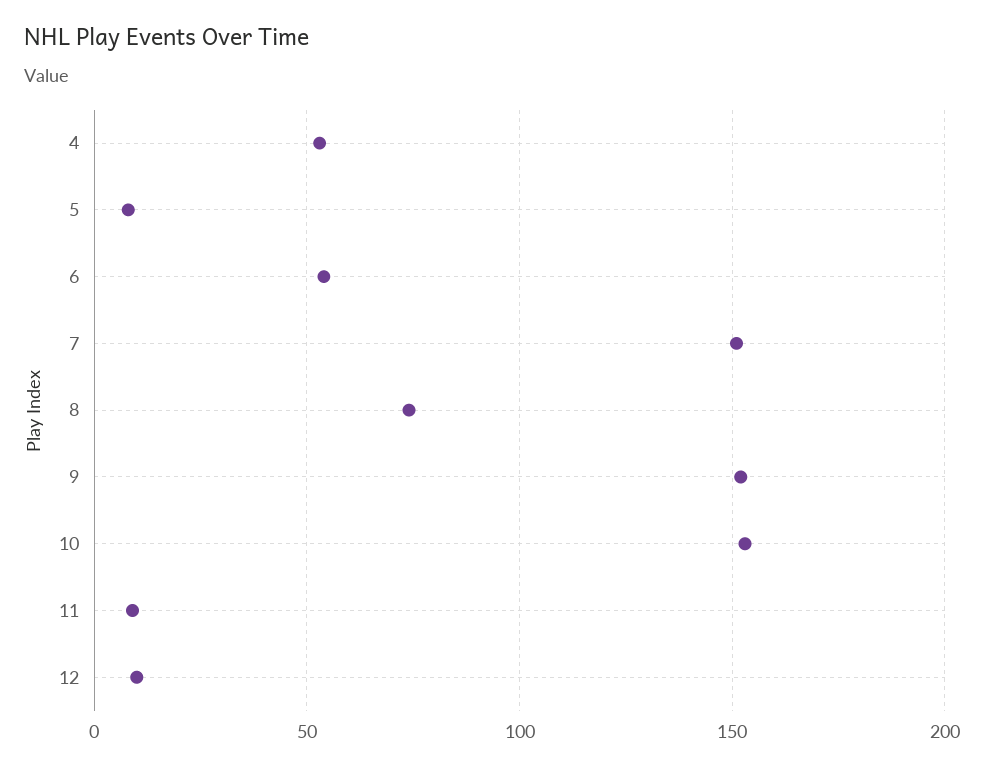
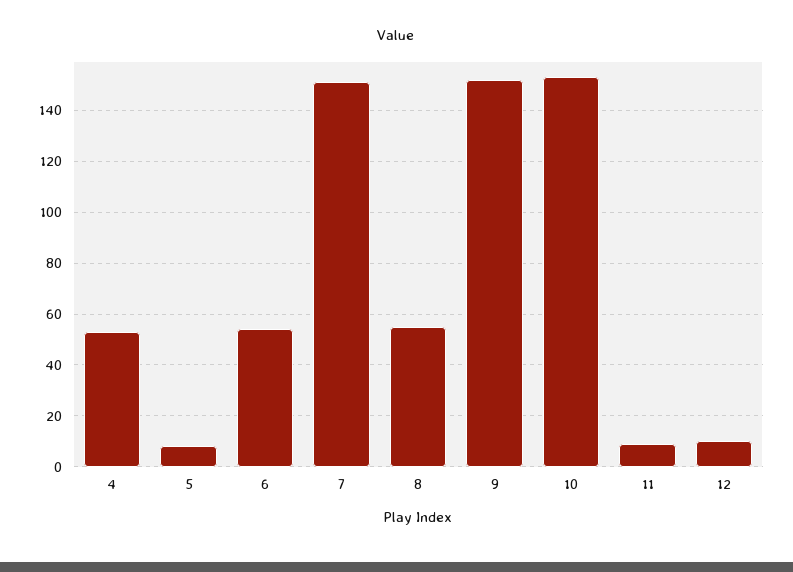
8: 75 -> 55

